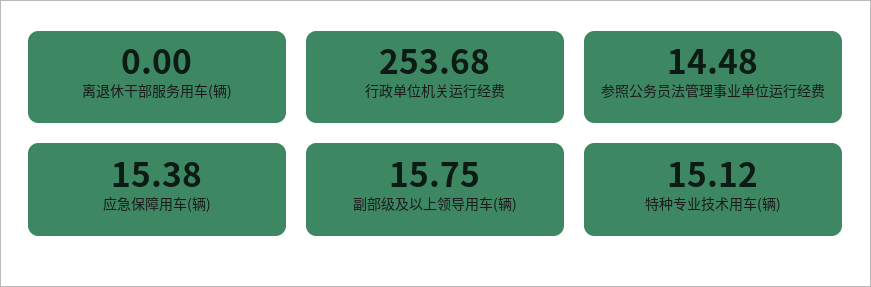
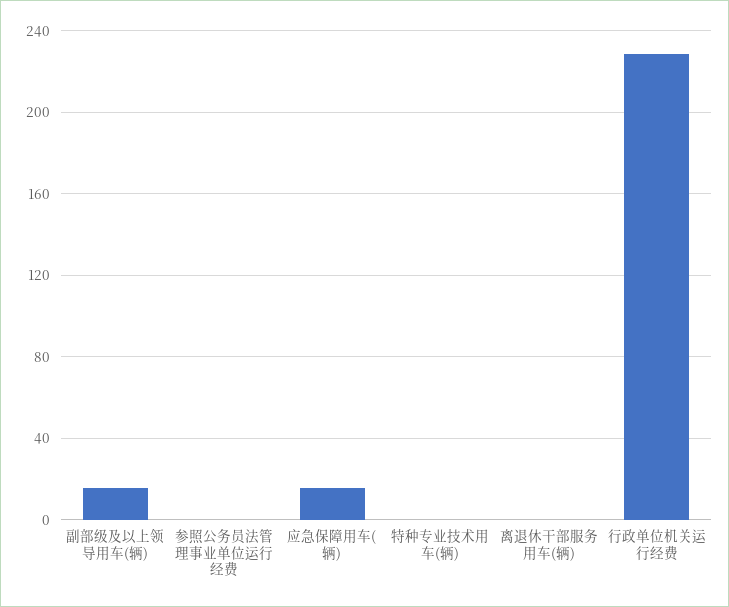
行政单位机关运行经费: 253.68 -> 230
参照公务员法管理事业单位运行经费: 14.48 -> 0
特种专业技术用车(辆): 15.12 -> 0

